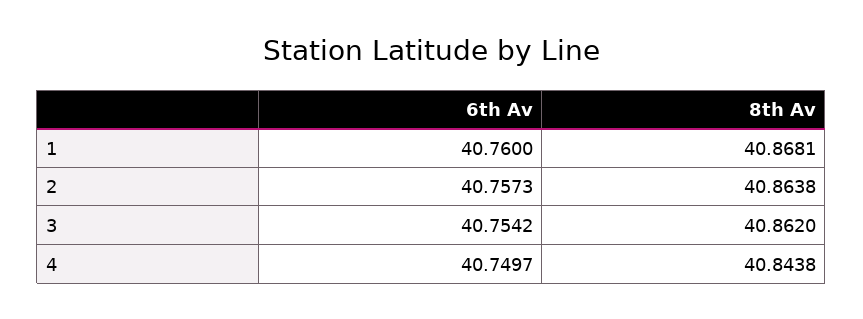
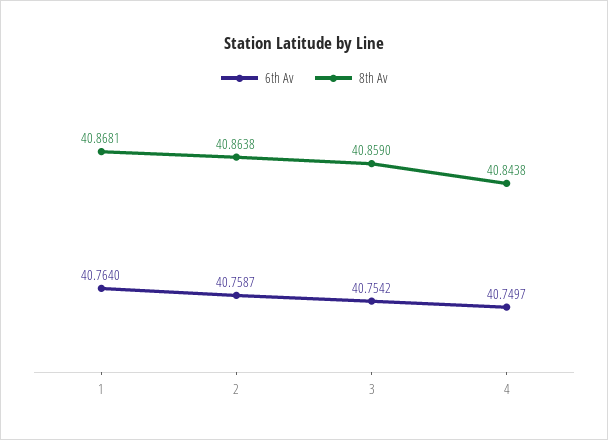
6th Av, 1: 40.76 -> 40.764
6th Av, 2: 40.7573 -> 40.7587
8th Av, 3: 40.862 -> 40.859

